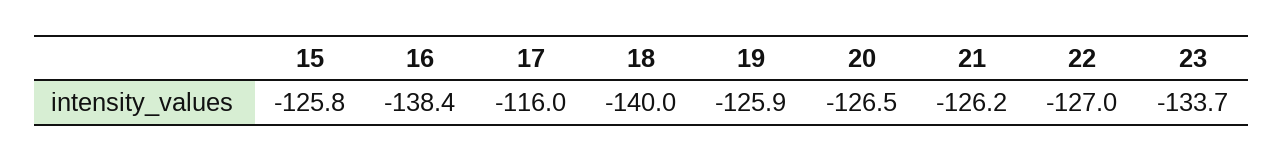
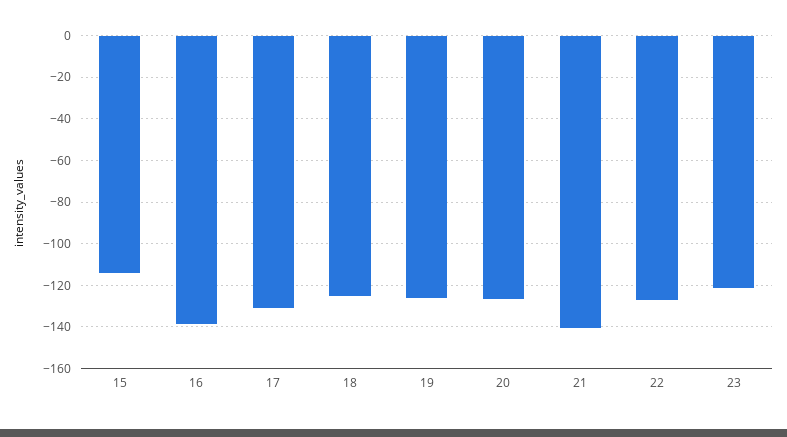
15: -125.8 -> -115
17: -116 -> -130
18: -140 -> -125
21: -126.2 -> -140
23: -133.7 -> -120

